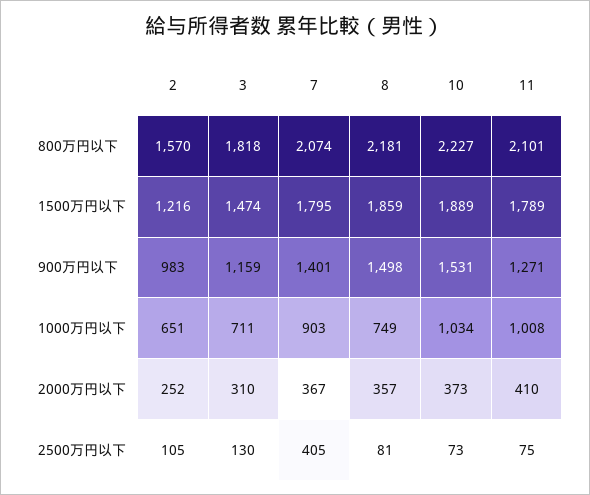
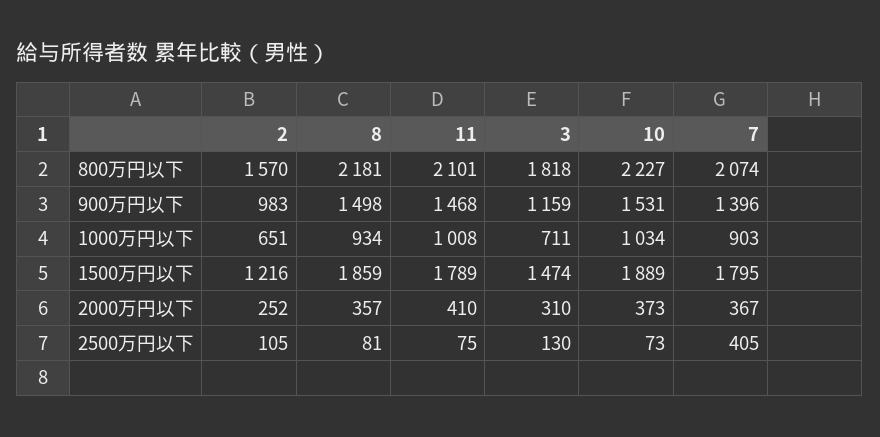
7, 900万円以下: 1401 -> 1396
11, 900万円以下: 1271 -> 1468
8, 1000万円以下: 749 -> 934

